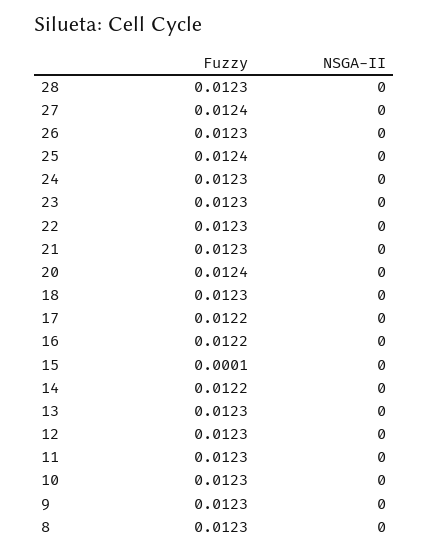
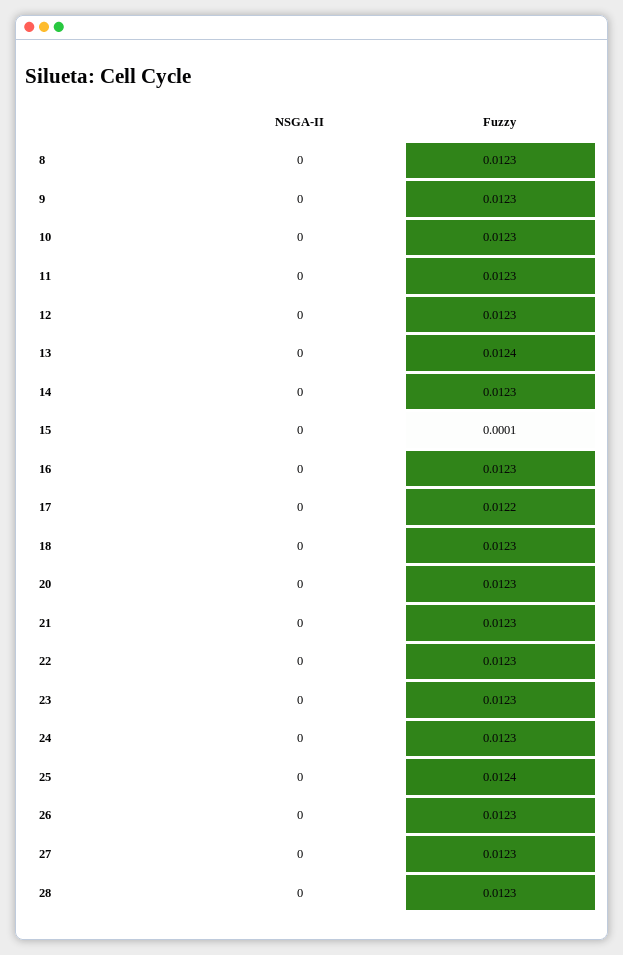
Fuzzy, 27: 0.0124 -> 0.0123
Fuzzy, 20: 0.0124 -> 0.0123
Fuzzy, 16: 0.0122 -> 0.0123
Fuzzy, 14: 0.0122 -> 0.0123
Fuzzy, 13: 0.0123 -> 0.0124

